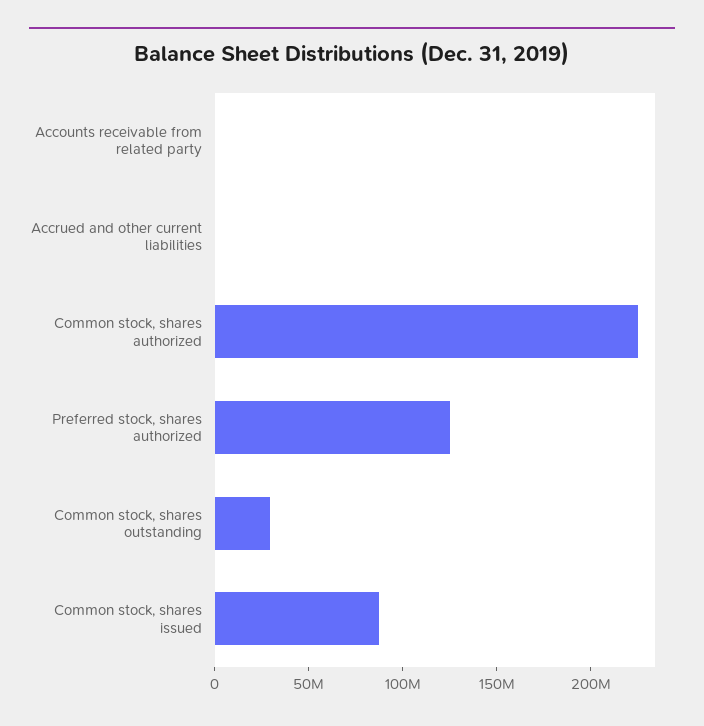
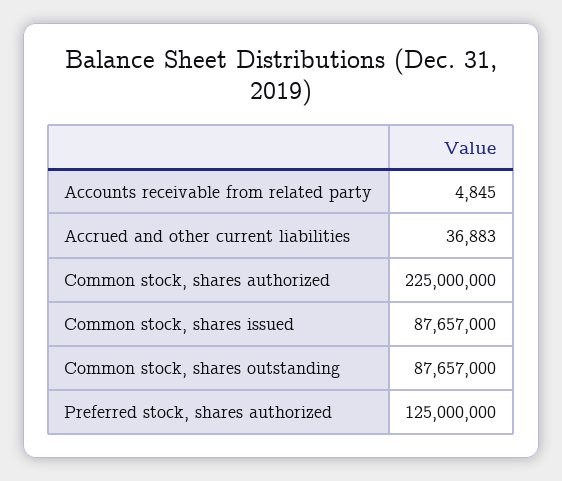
Common stock, shares outstanding: 30000000 -> 87657000

